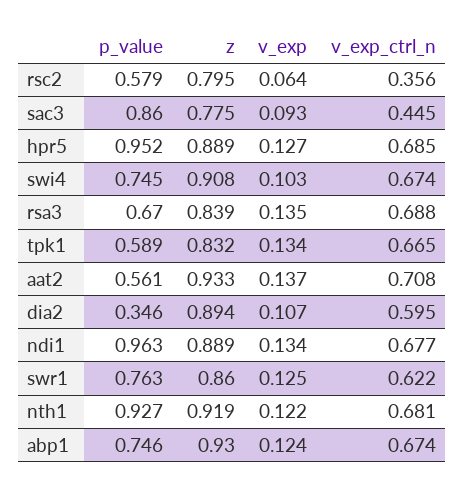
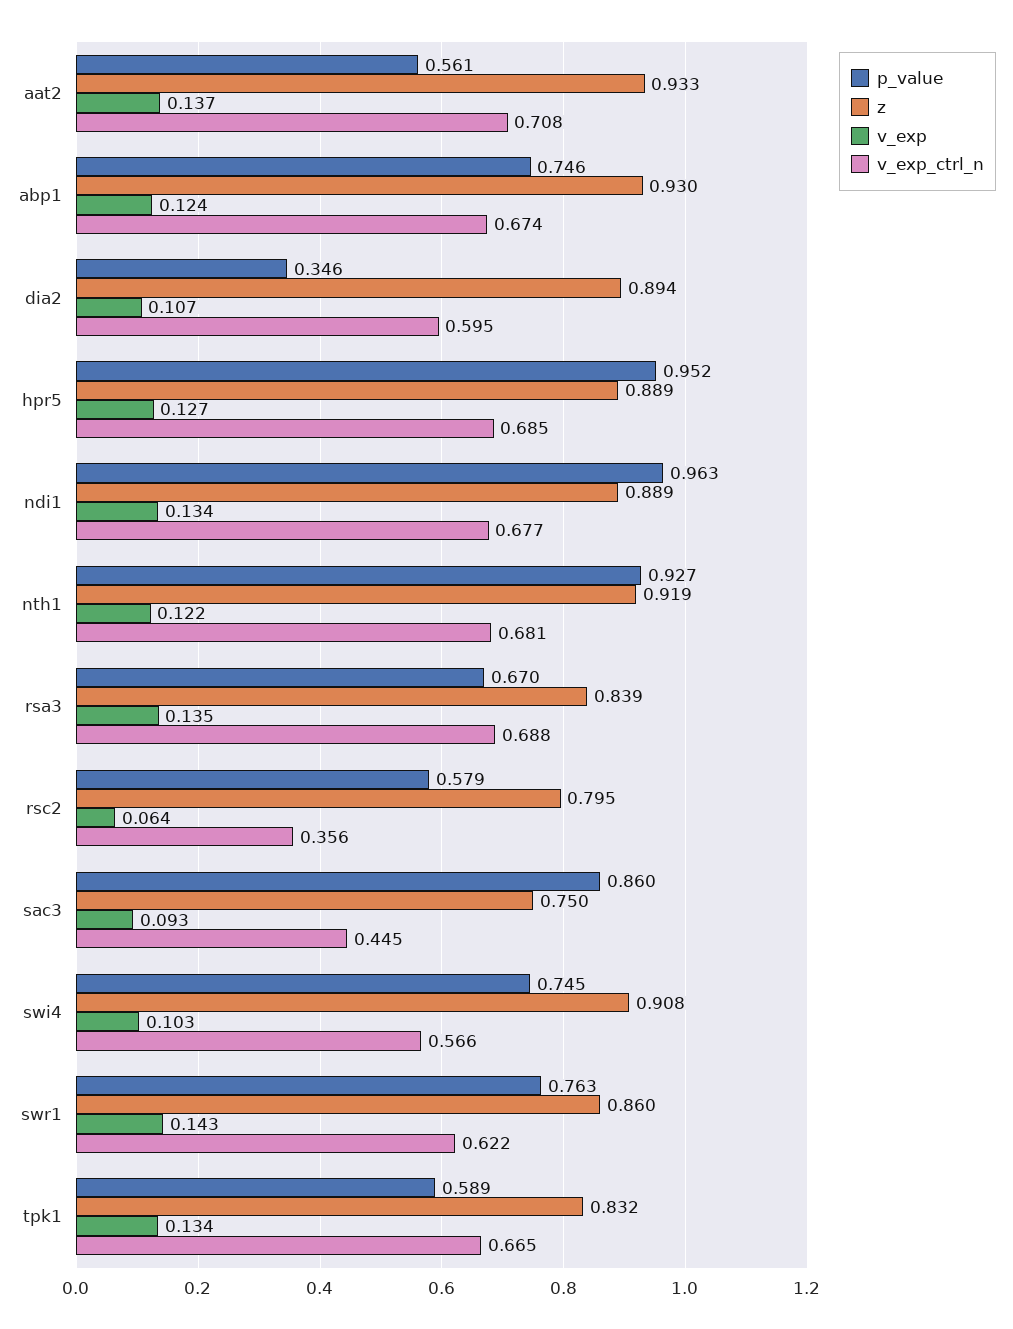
z, sac3: 0.775 -> 0.75
v_exp_ctrl_n, swi4: 0.674 -> 0.566
v_exp, swr1: 0.125 -> 0.143

